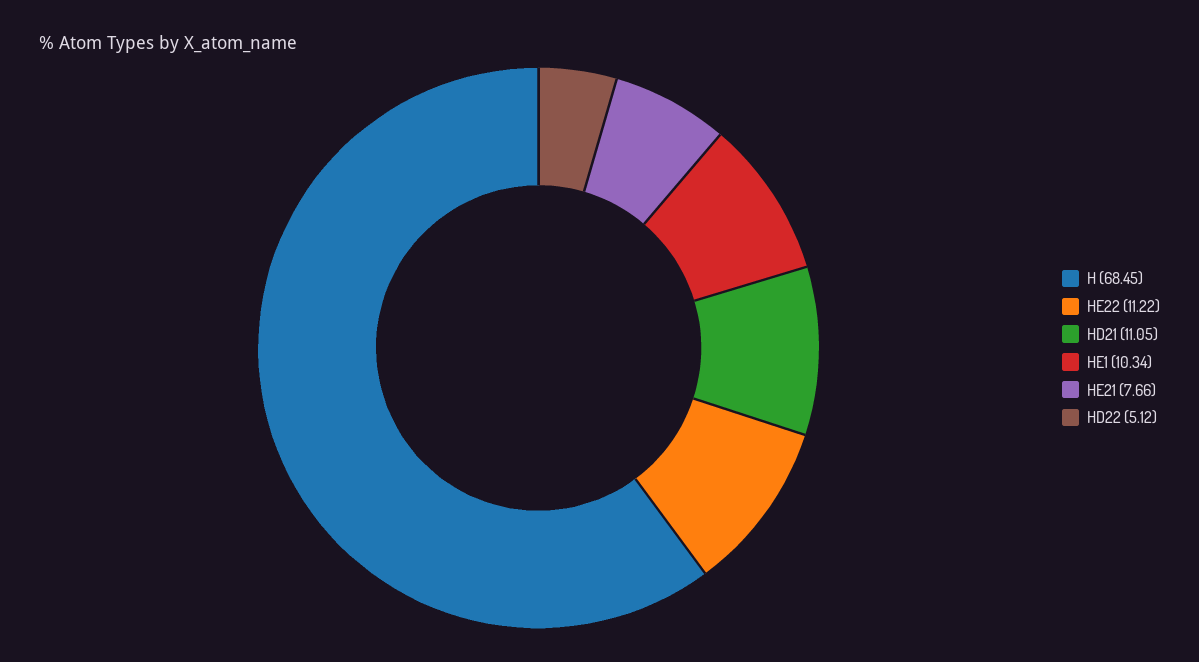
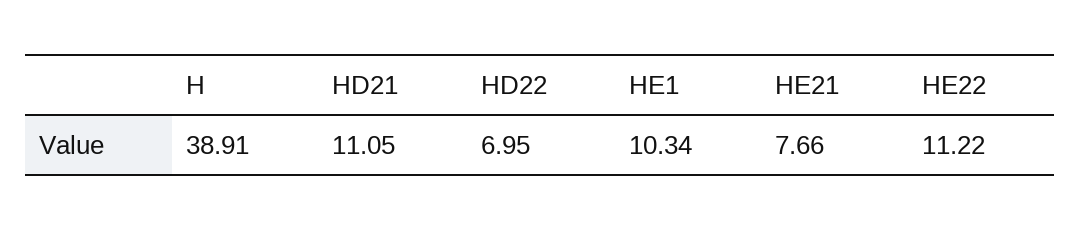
H: 68.45 -> 38.91
HD22: 5.12 -> 6.95

